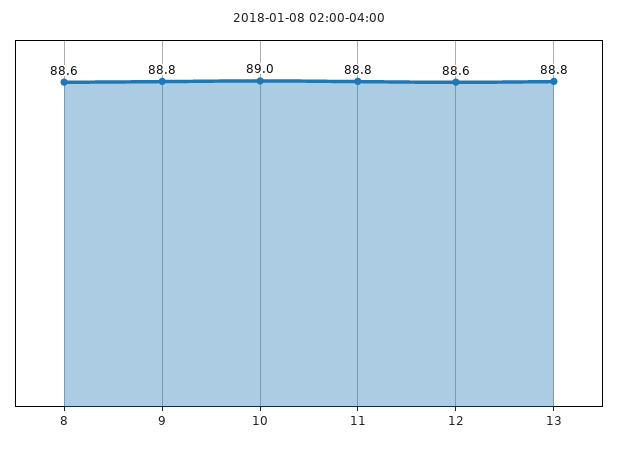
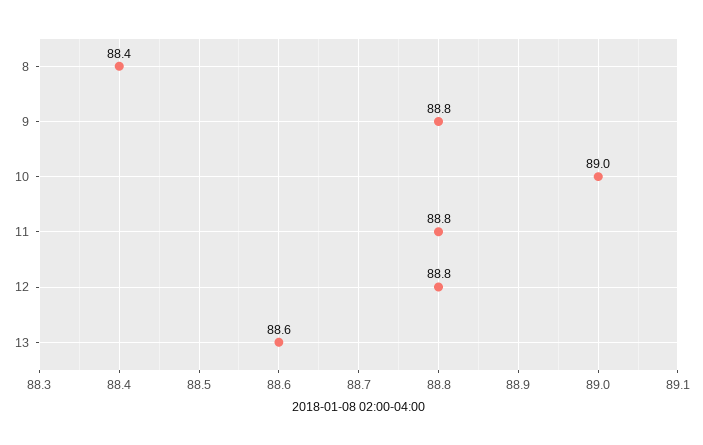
8: 88.6 -> 88.4
12: 88.6 -> 88.8
13: 88.8 -> 88.6

